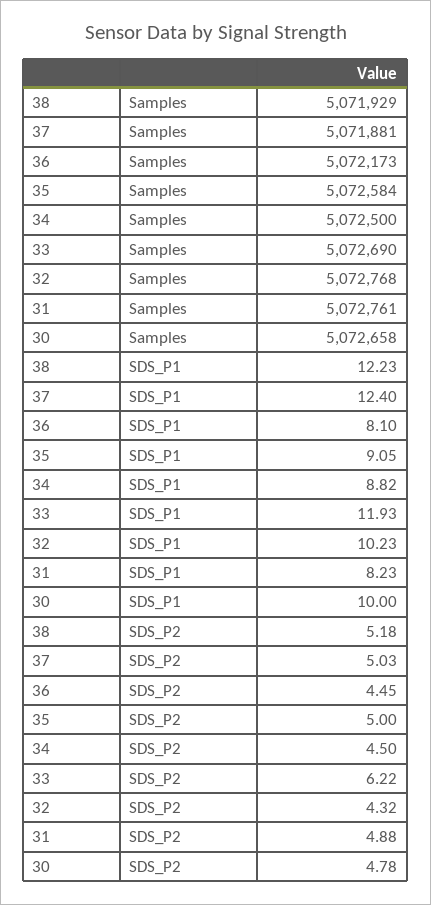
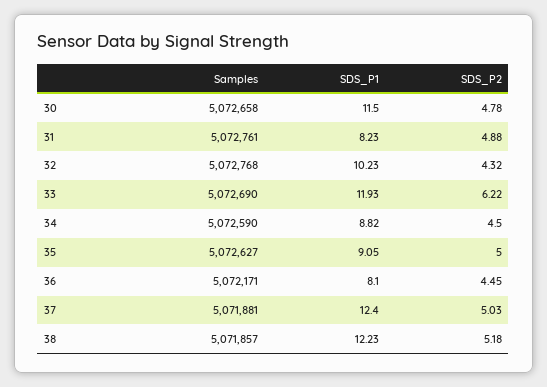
38, Samples: 5071929 -> 5071857
36, Samples: 5072173 -> 5072171
35, Samples: 5072584 -> 5072627
34, Samples: 5072500 -> 5072590
30, SDS_P1: 10 -> 11.5

